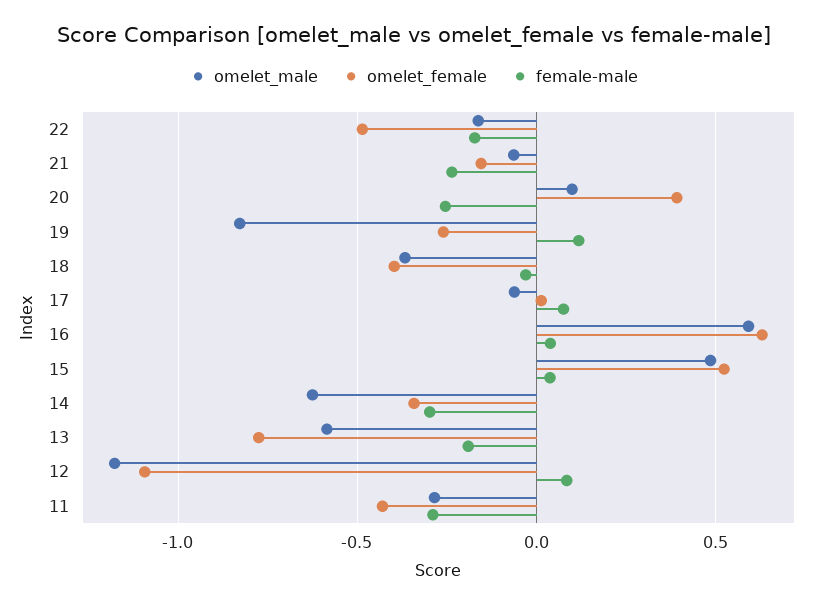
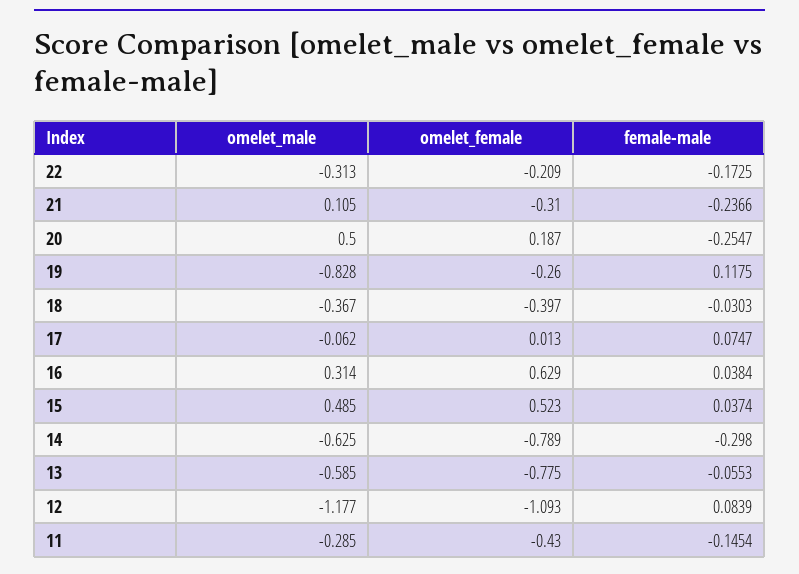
omelet_male, 22: -0.15 -> -0.313
omelet_female, 22: -0.5 -> -0.209
omelet_male, 21: -0.05 -> 0.105
omelet_female, 21: -0.15 -> -0.31
omelet_male, 20: 0.1 -> 0.5
omelet_female, 20: 0.4 -> 0.187
omelet_male, 16: 0.6 -> 0.314
omelet_female, 14: -0.35 -> -0.789
female-male, 13: -0.2 -> -0.0553
female-male, 11: -0.3 -> -0.1454

